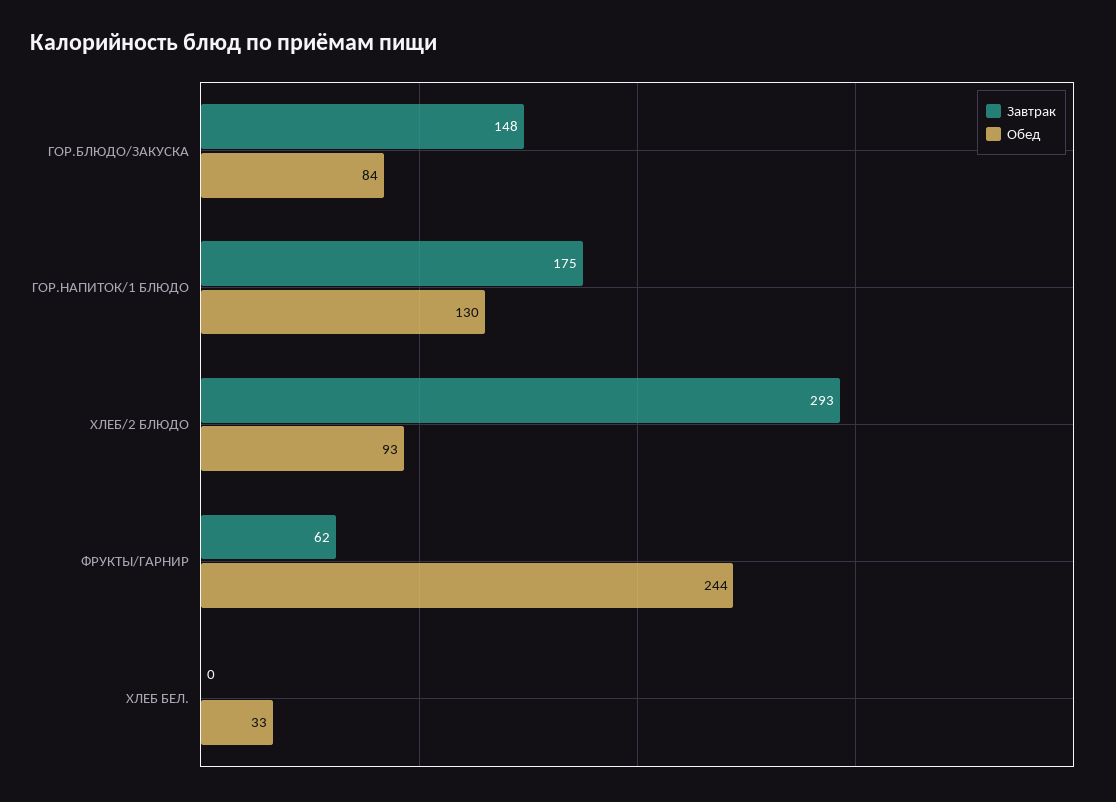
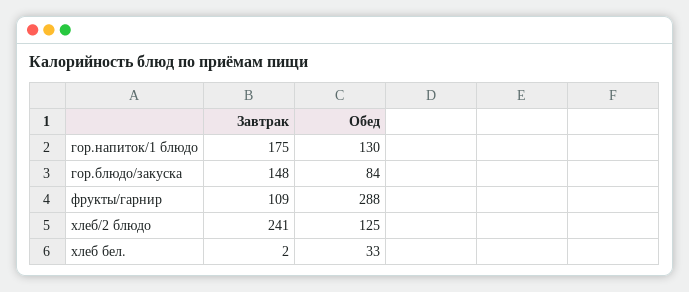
Завтрак, ХЛЕБ/2 БЛЮДО: 293 -> 241
Обед, ХЛЕБ/2 БЛЮДО: 93 -> 125
Завтрак, ФРУКТЫ/ГАРНИР: 62 -> 109
Обед, ФРУКТЫ/ГАРНИР: 244 -> 288
Завтрак, ХЛЕБ БЕЛ.: 0 -> 2

